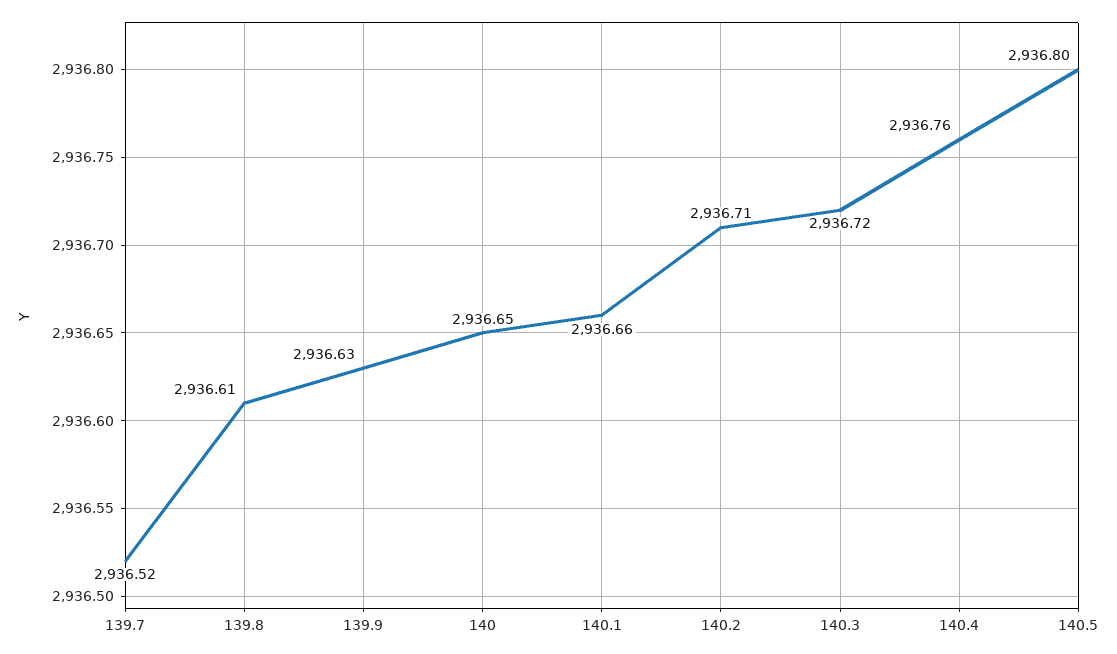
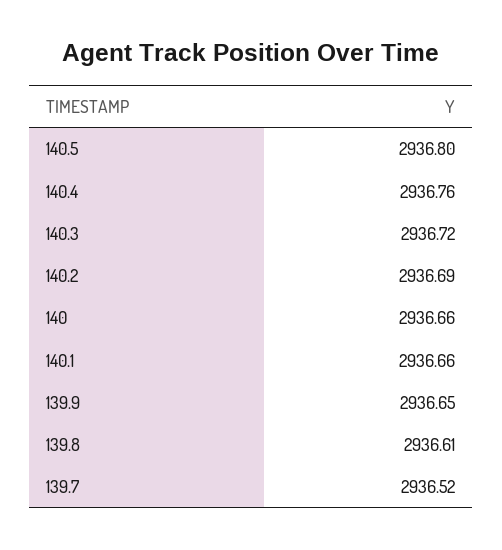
139.9: 2936.63 -> 2936.65
140: 2936.65 -> 2936.66
140.2: 2936.71 -> 2936.69

